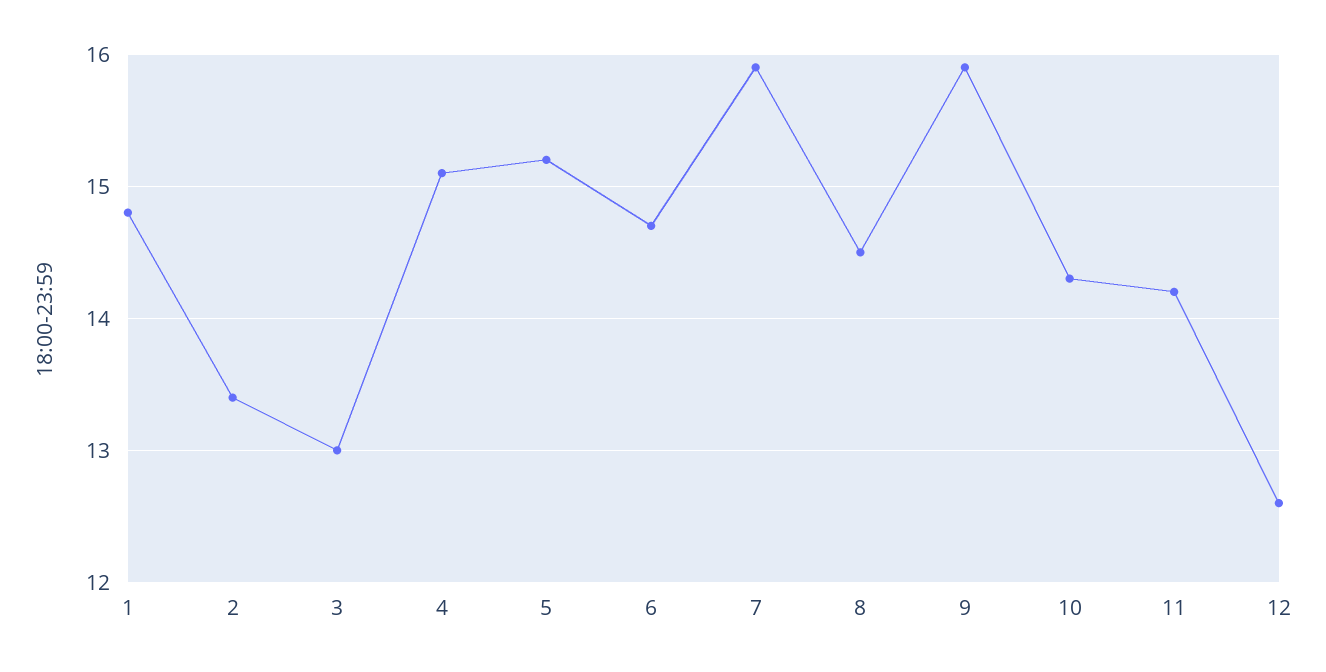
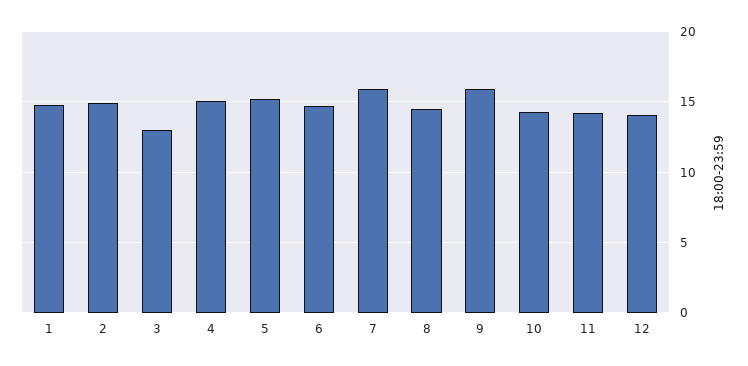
2: 13.4 -> 15
12: 12.6 -> 14

